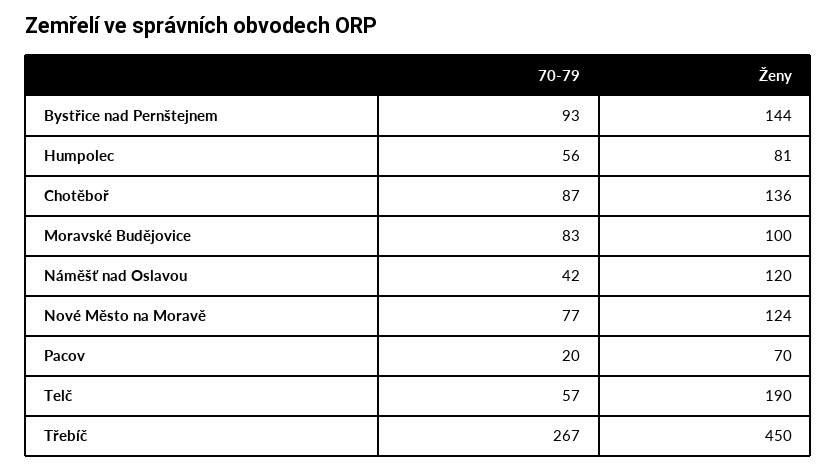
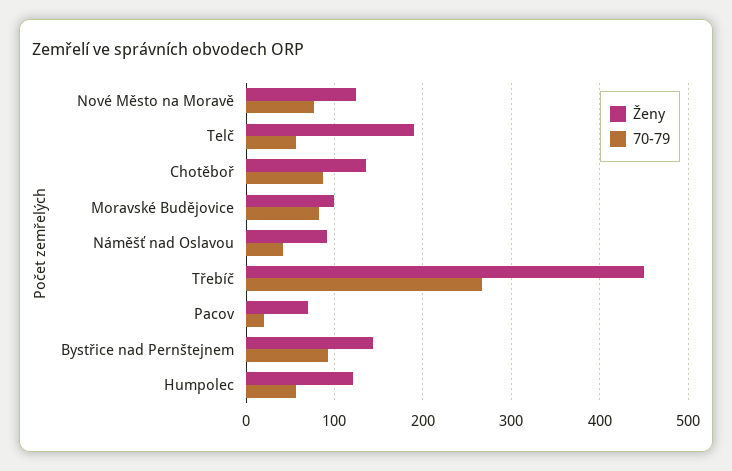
Ženy, Humpolec: 81 -> 120
Ženy, Náměšť nad Oslavou: 120 -> 90

